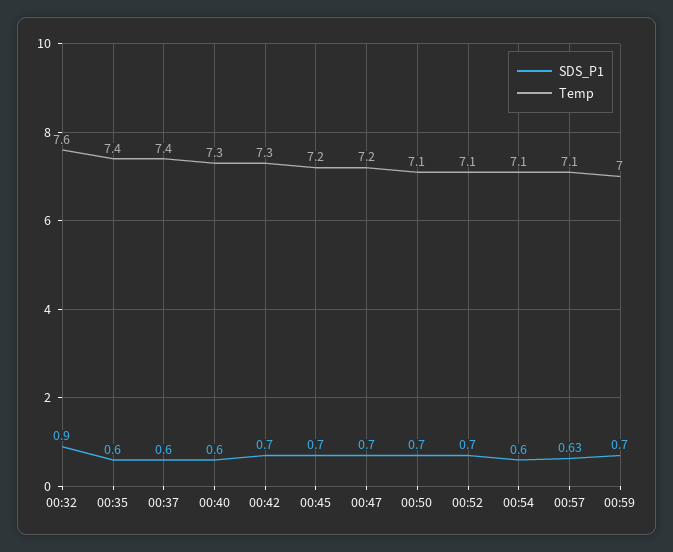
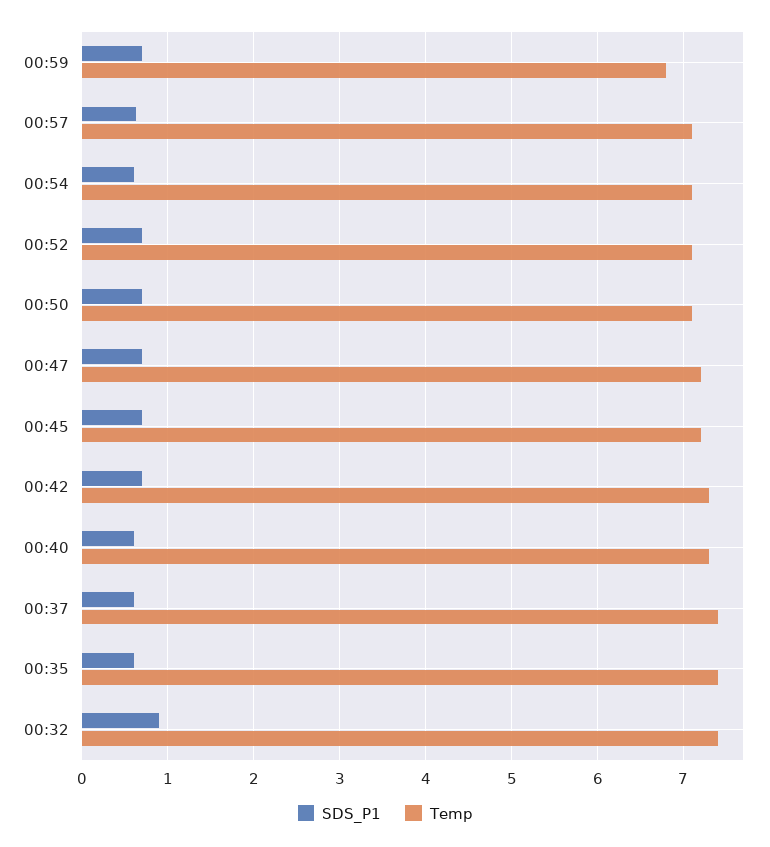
Temp, 00:32: 7.6 -> 7.4
Temp, 00:59: 7 -> 6.8

